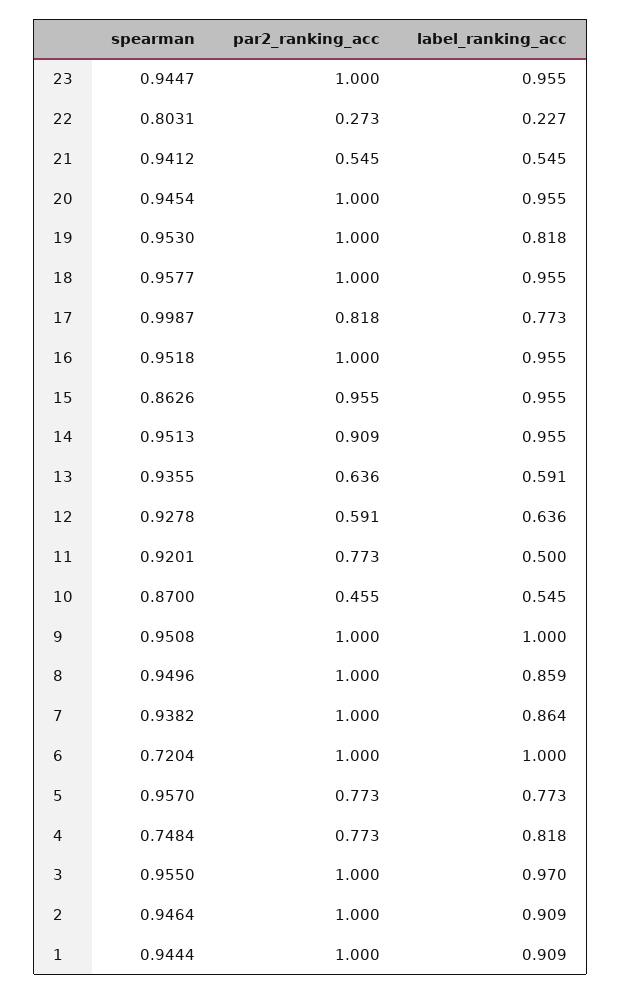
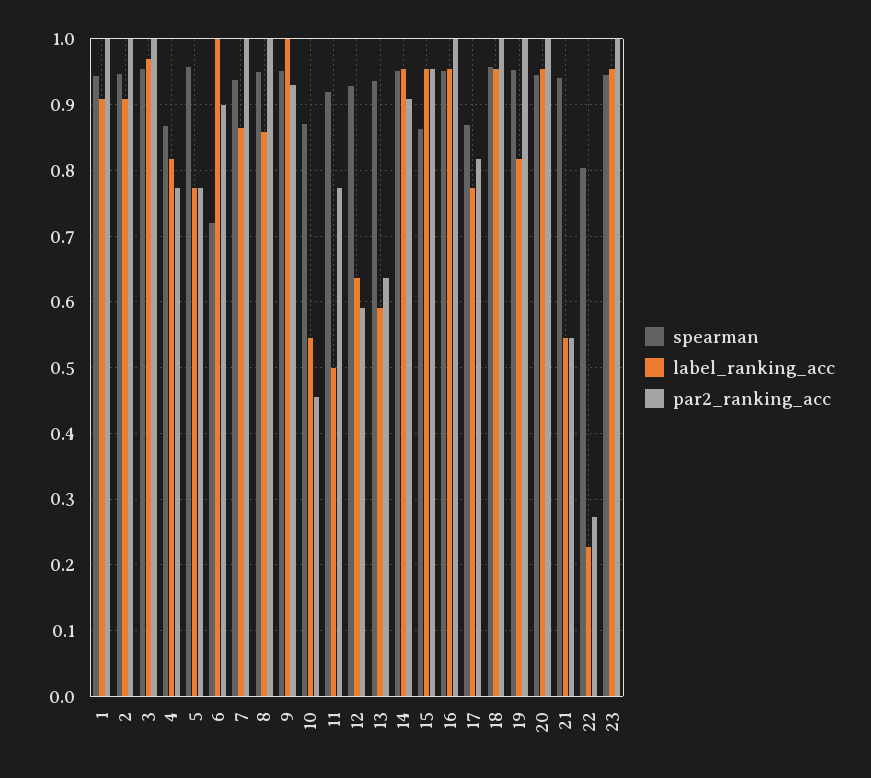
spearman, 17: 0.9987 -> 0.87
par2_ranking_acc, 9: 1 -> 0.93
par2_ranking_acc, 6: 1 -> 0.9
spearman, 4: 0.7484 -> 0.87

